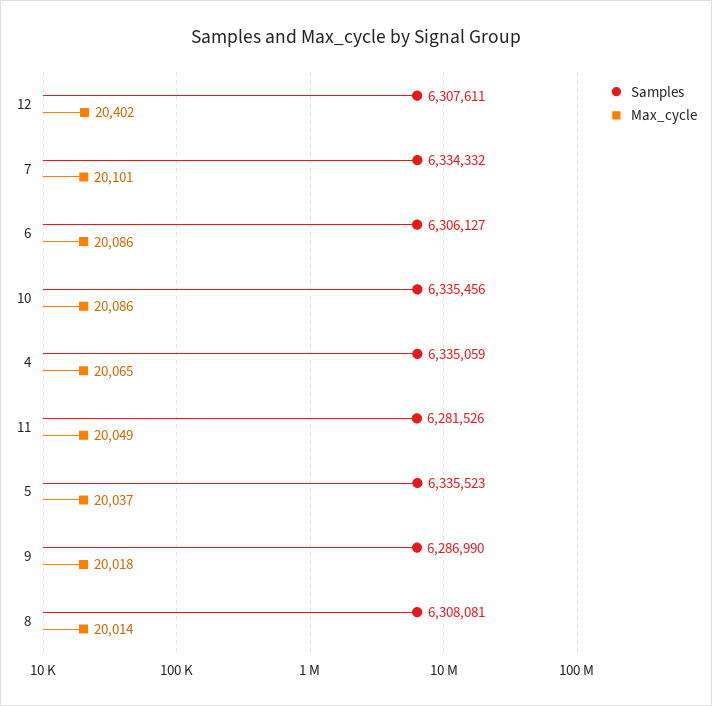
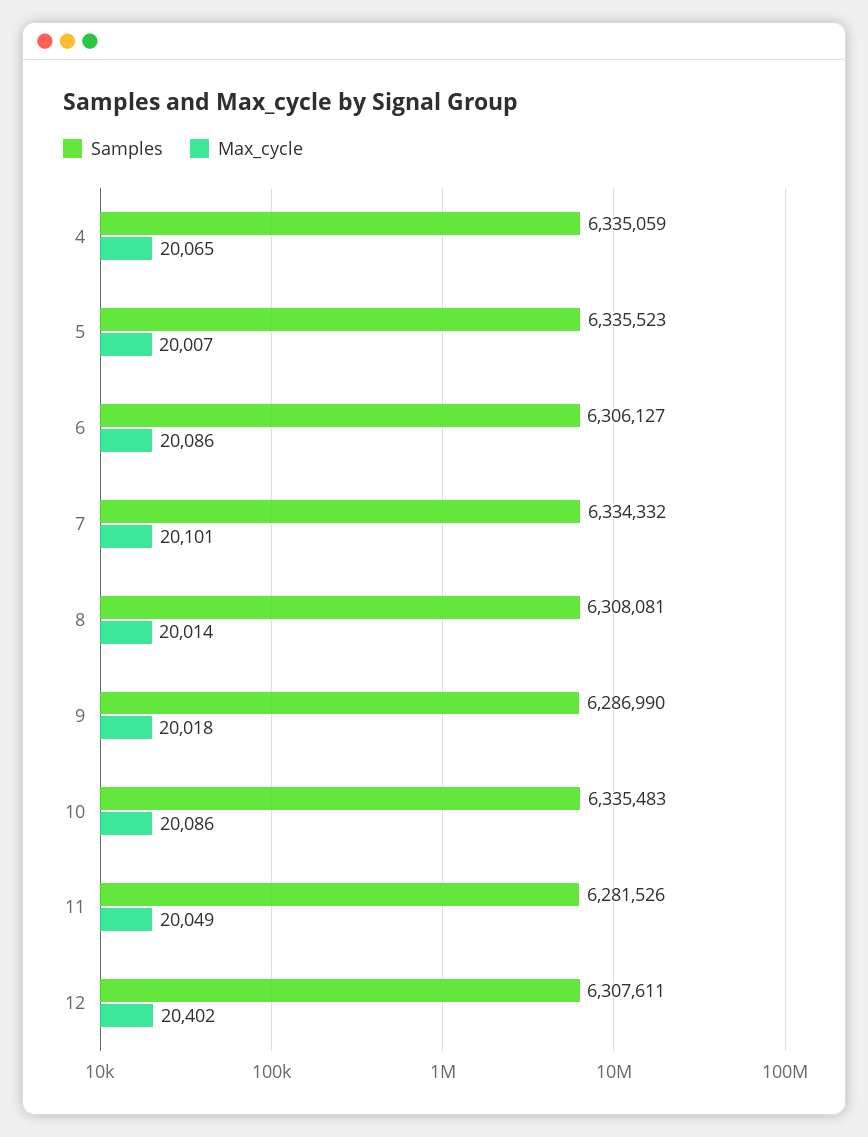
Samples, 10: 6335456 -> 6335483
Max_cycle, 5: 20037 -> 20007

